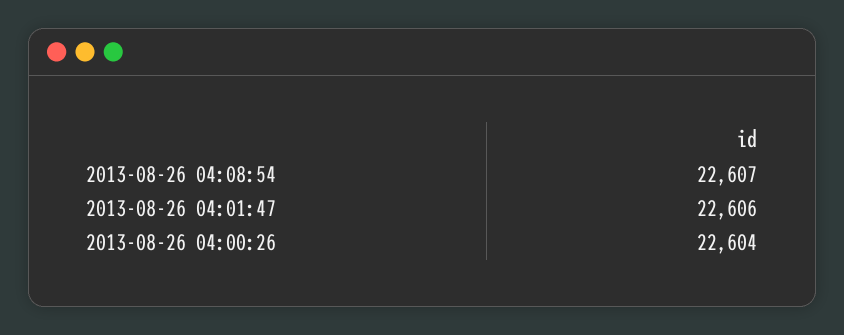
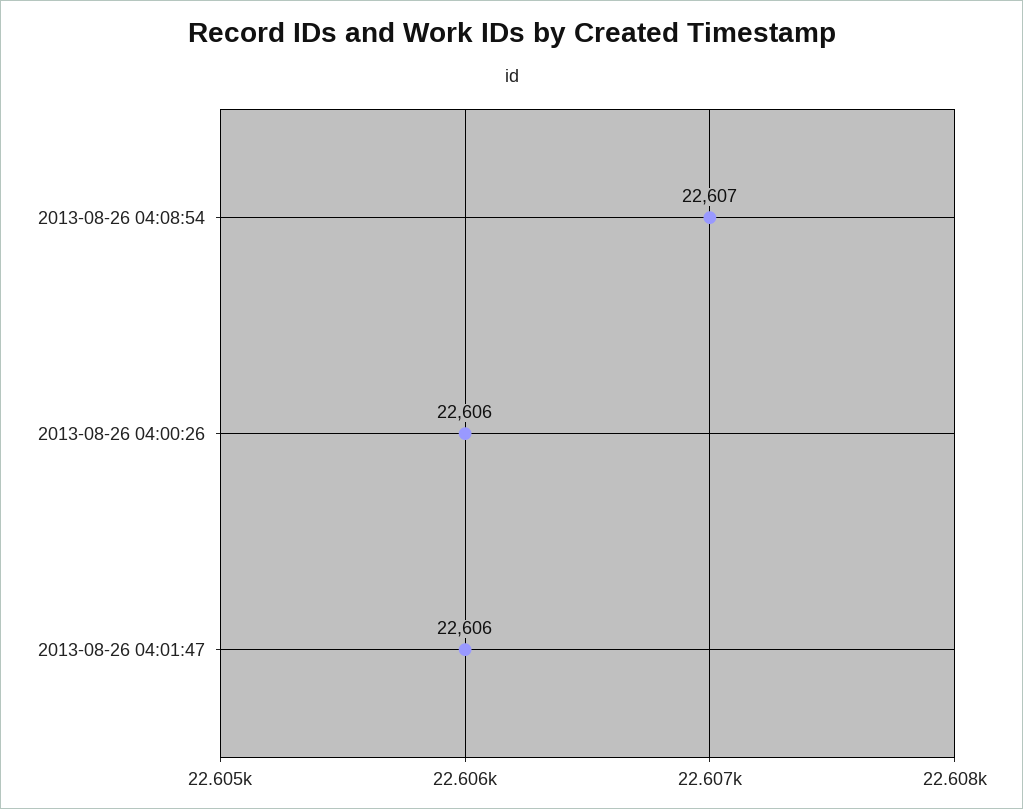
2013-08-26 04:00:26: 22604 -> 22606

